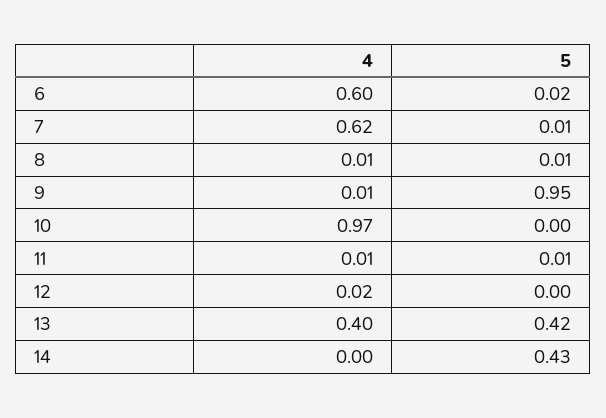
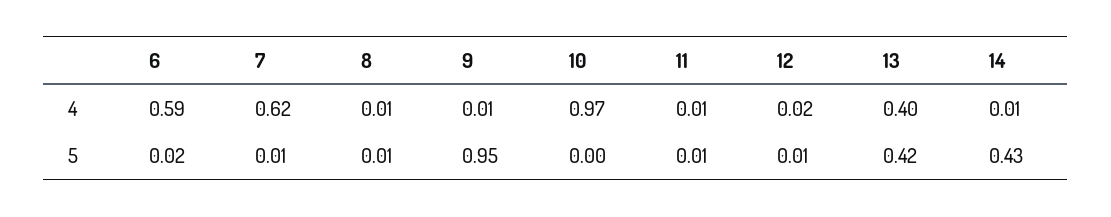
4, 6: 0.6 -> 0.59
5, 12: 0 -> 0.01
4, 14: 0 -> 0.01

